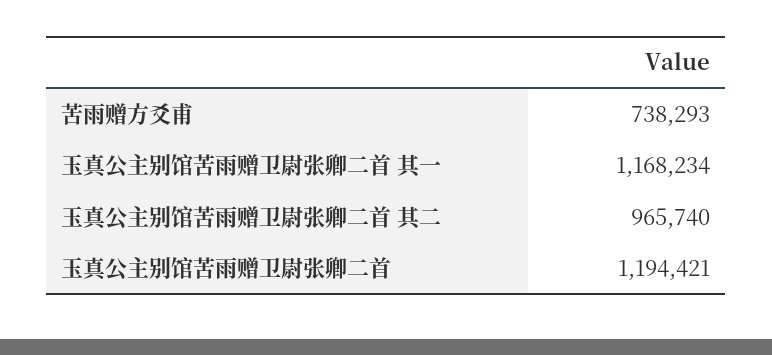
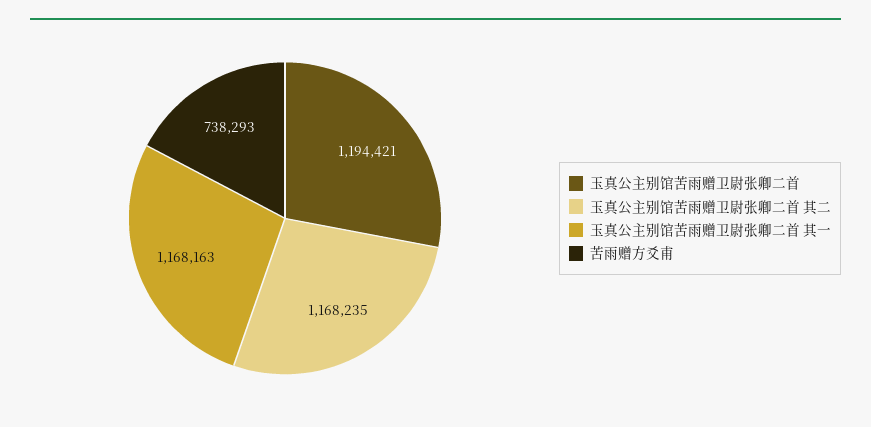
玉真公主别馆苦雨赠卫尉张卿二首 其一: 1168234 -> 1168163
玉真公主别馆苦雨赠卫尉张卿二首 其二: 965740 -> 1168235

